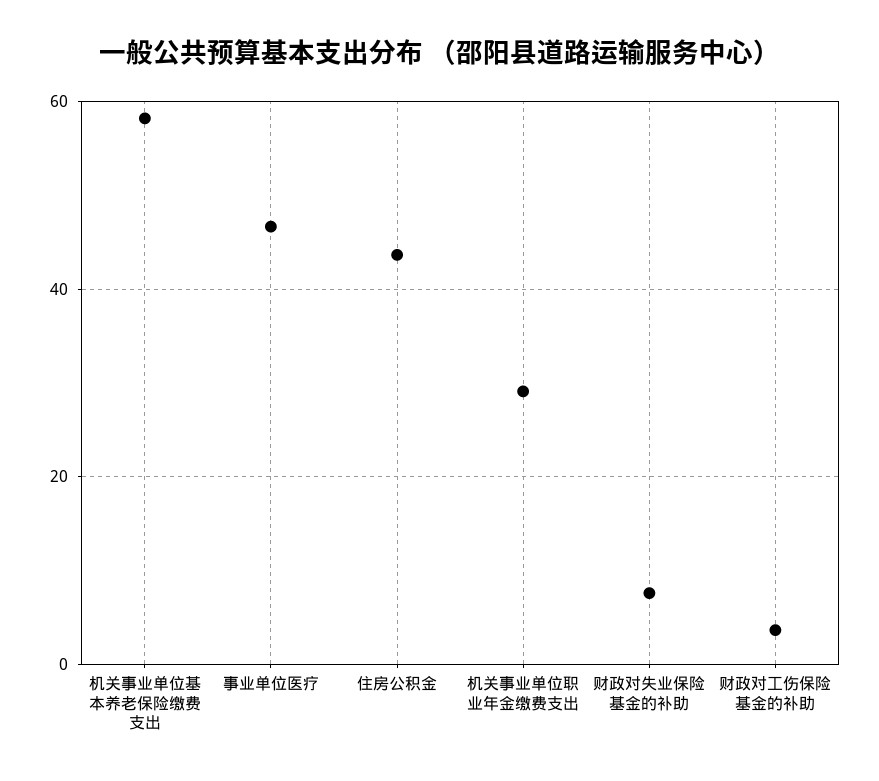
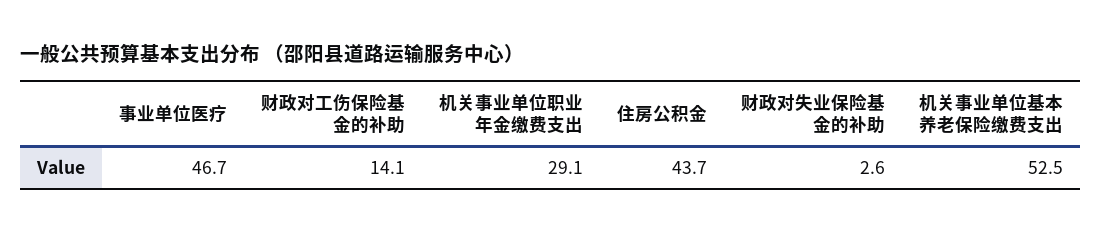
机关事业单位基本养老保险缴费支出: 58 -> 52.5
财政对失业保险基金的补助: 8 -> 2.6
财政对工伤保险基金的补助: 4 -> 14.1

